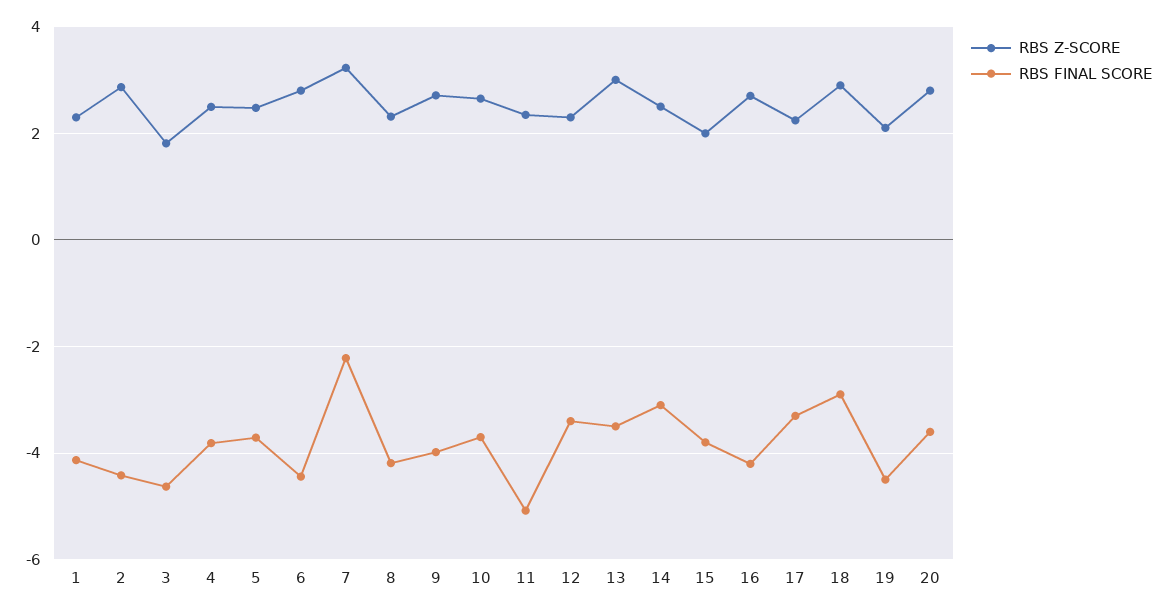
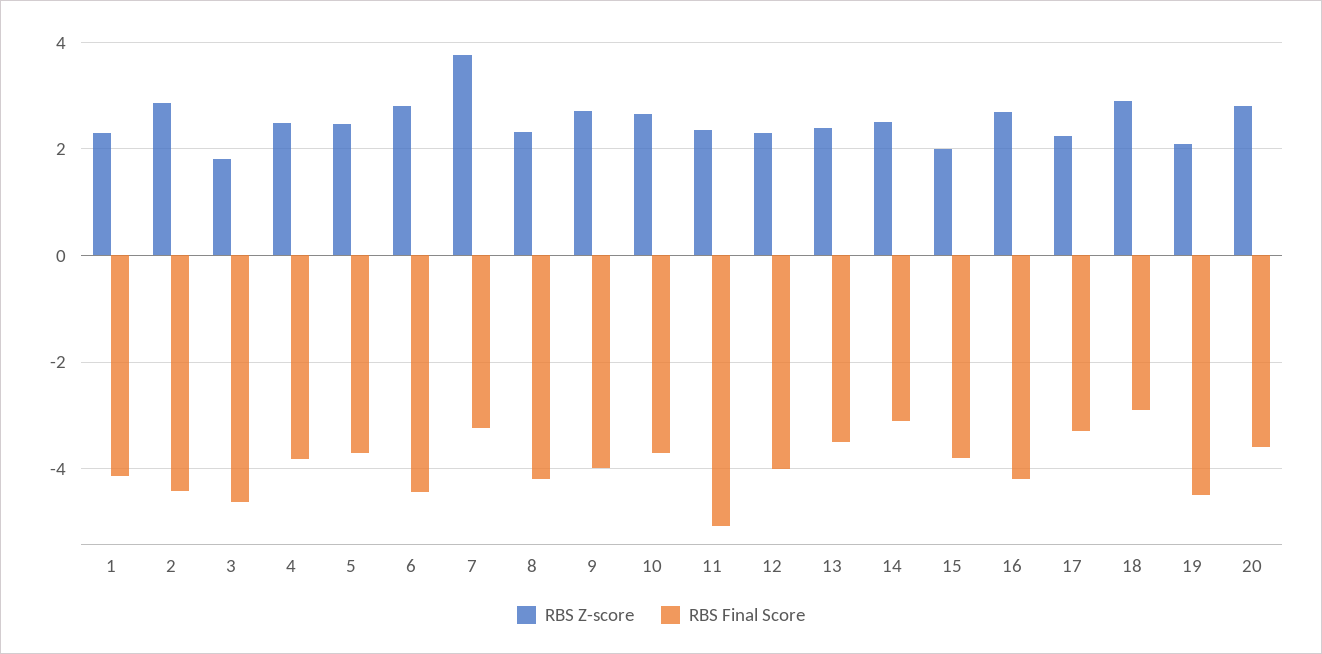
RBS Z-SCORE, 7: 3.2 -> 3.8
RBS FINAL SCORE, 7: -2.2 -> -3.2
RBS FINAL SCORE, 12: -3.4 -> -4
RBS Z-SCORE, 13: 3 -> 2.4

